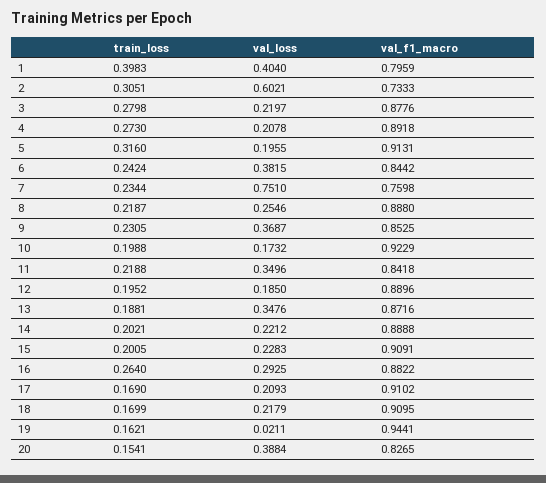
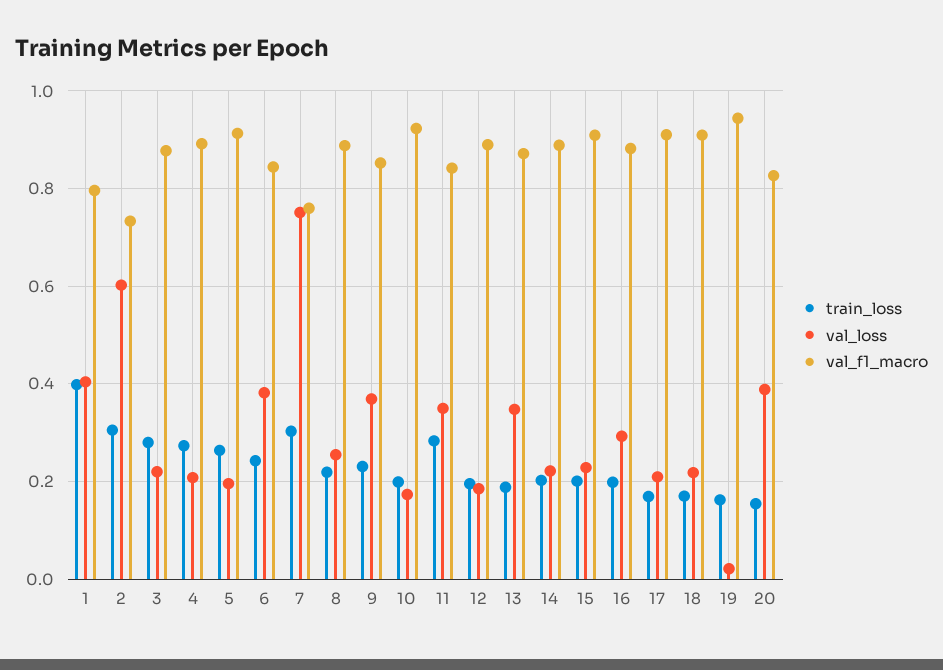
train_loss, 5: 0.316 -> 0.26
train_loss, 7: 0.2344 -> 0.3
train_loss, 11: 0.2188 -> 0.28
train_loss, 16: 0.264 -> 0.2

